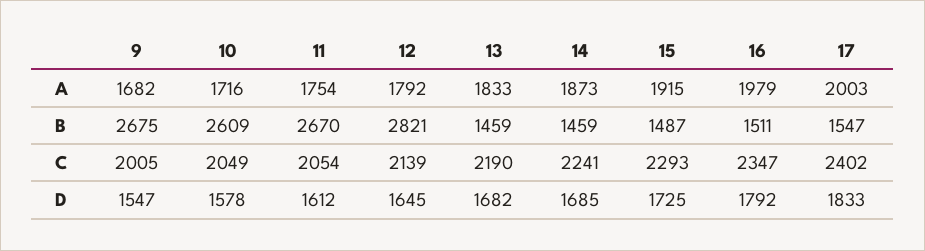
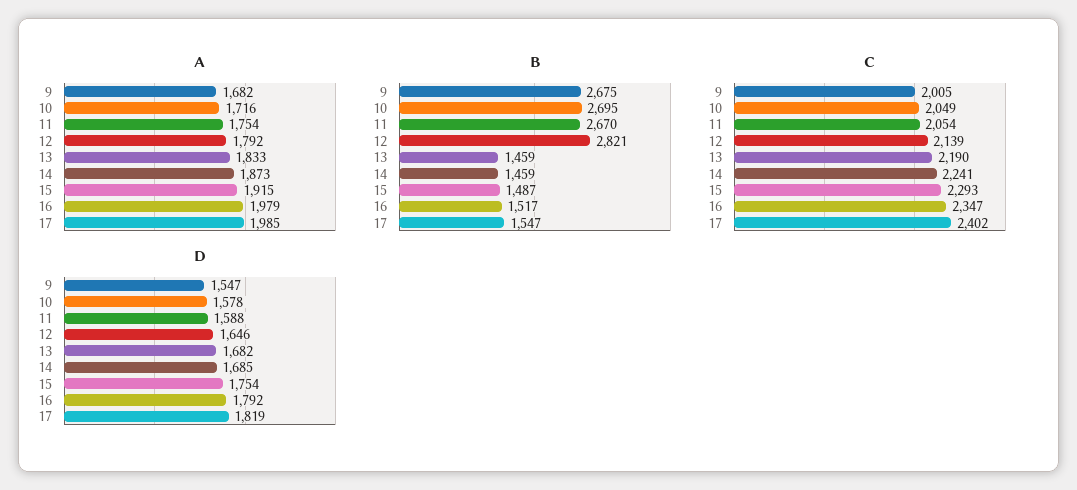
A, 17: 2003 -> 1985
B, 10: 2609 -> 2695
B, 16: 1511 -> 1517
D, 11: 1612 -> 1588
D, 12: 1645 -> 1646
D, 15: 1725 -> 1754
D, 17: 1833 -> 1819

